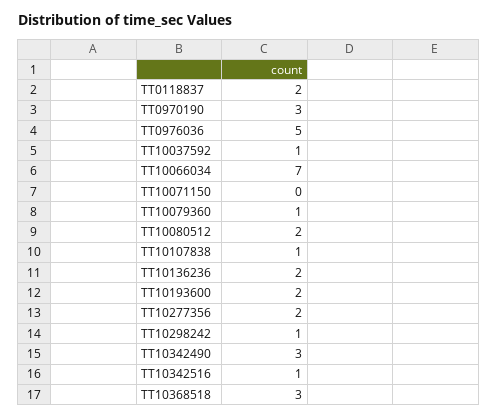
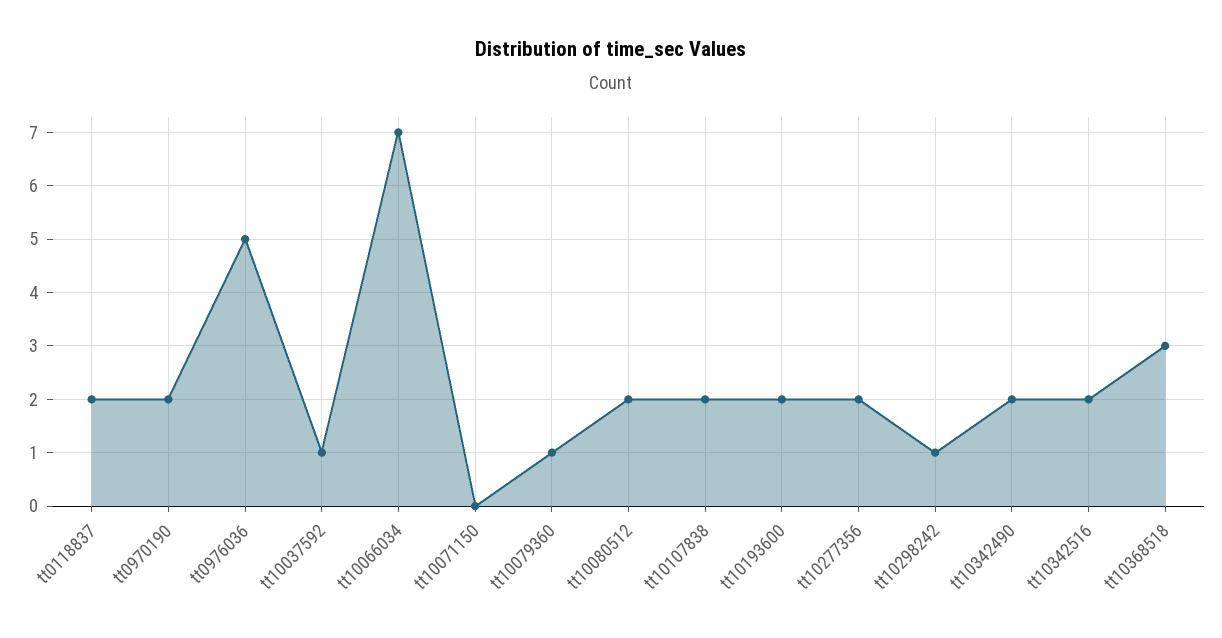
TT0970190: 3 -> 2
TT10107838: 1 -> 2
TT10136236: 2 -> none
TT10342490: 3 -> 2
TT10342516: 1 -> 2

